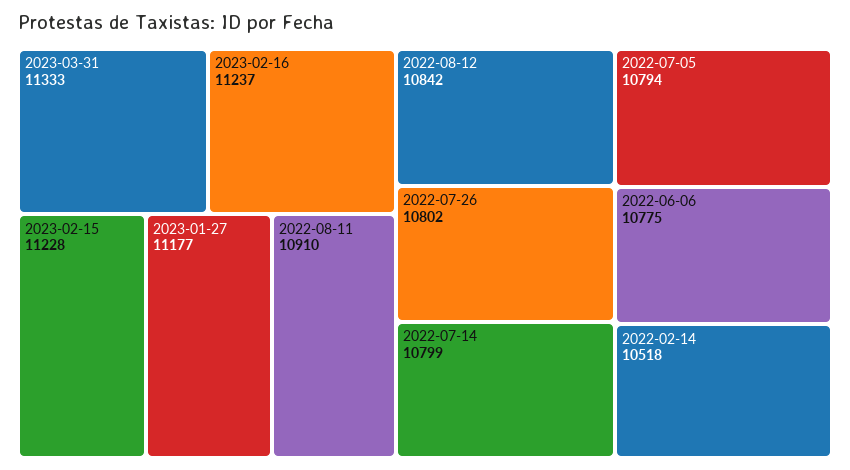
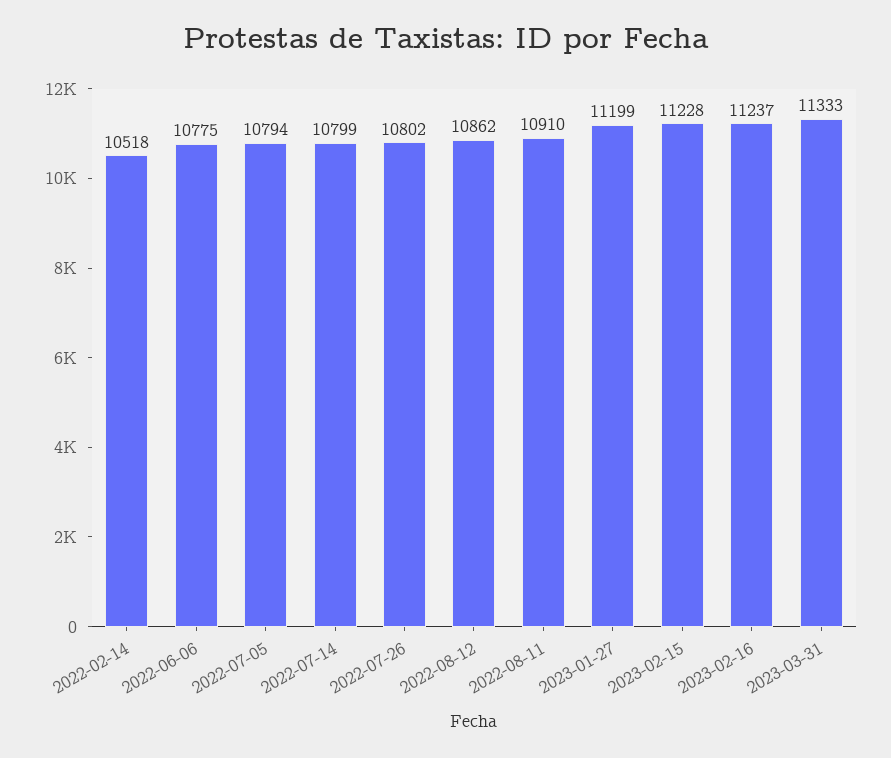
2023-01-27: 11177 -> 11199
2022-08-12: 10842 -> 10862

